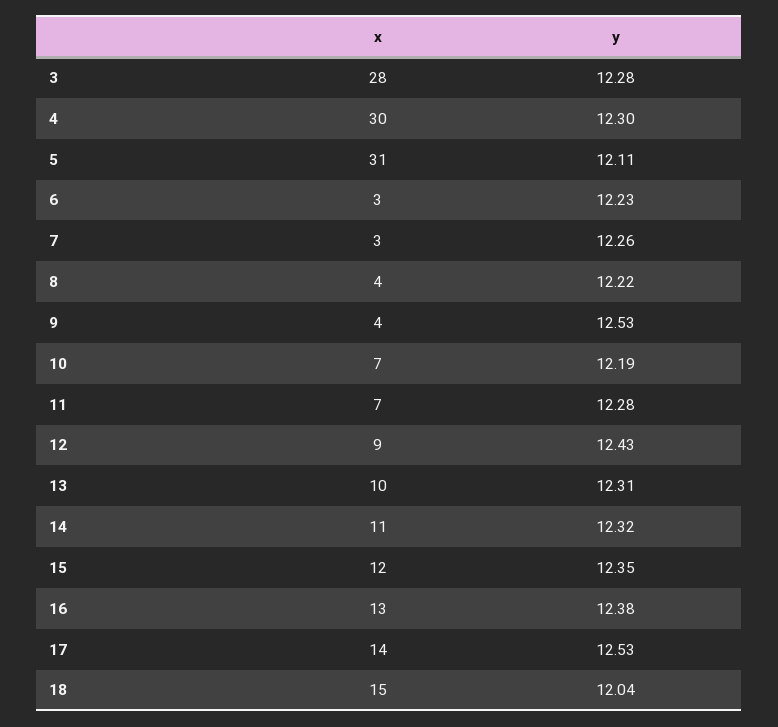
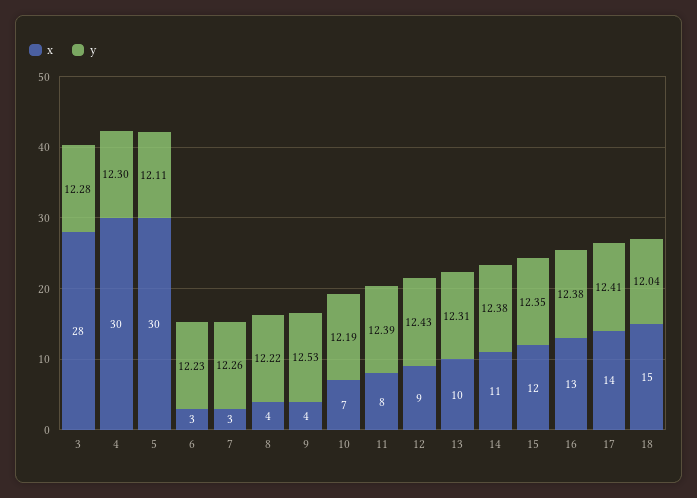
x, 5: 31 -> 30
x, 11: 7 -> 8
y, 11: 12.28 -> 12.39
y, 14: 12.32 -> 12.38
y, 17: 12.53 -> 12.41

